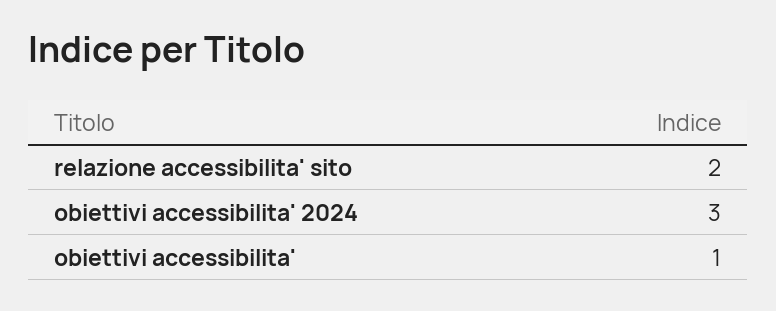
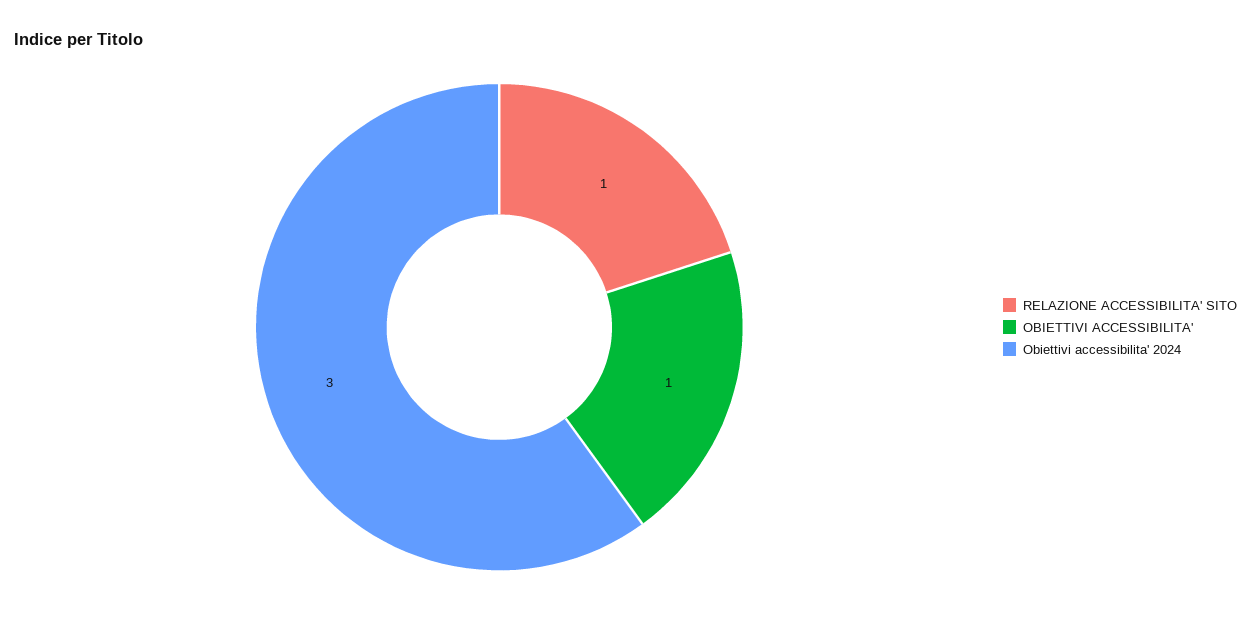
relazione accessibilita' sito: 2 -> 1

